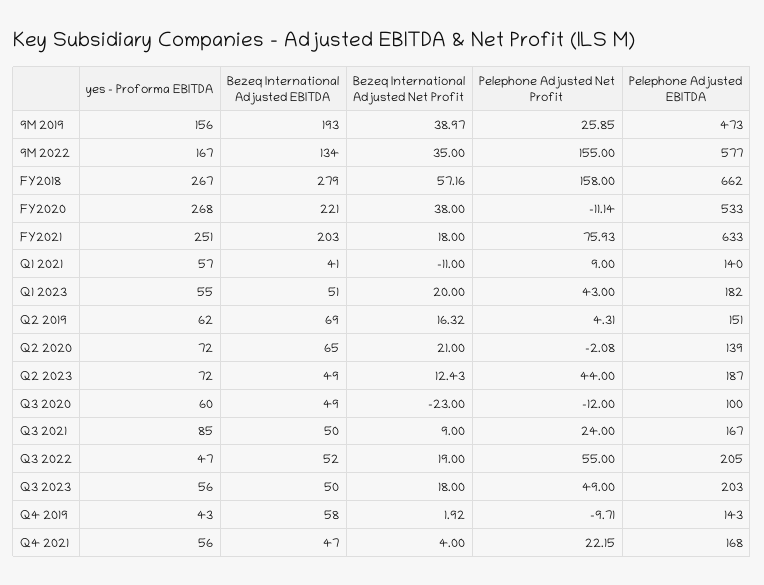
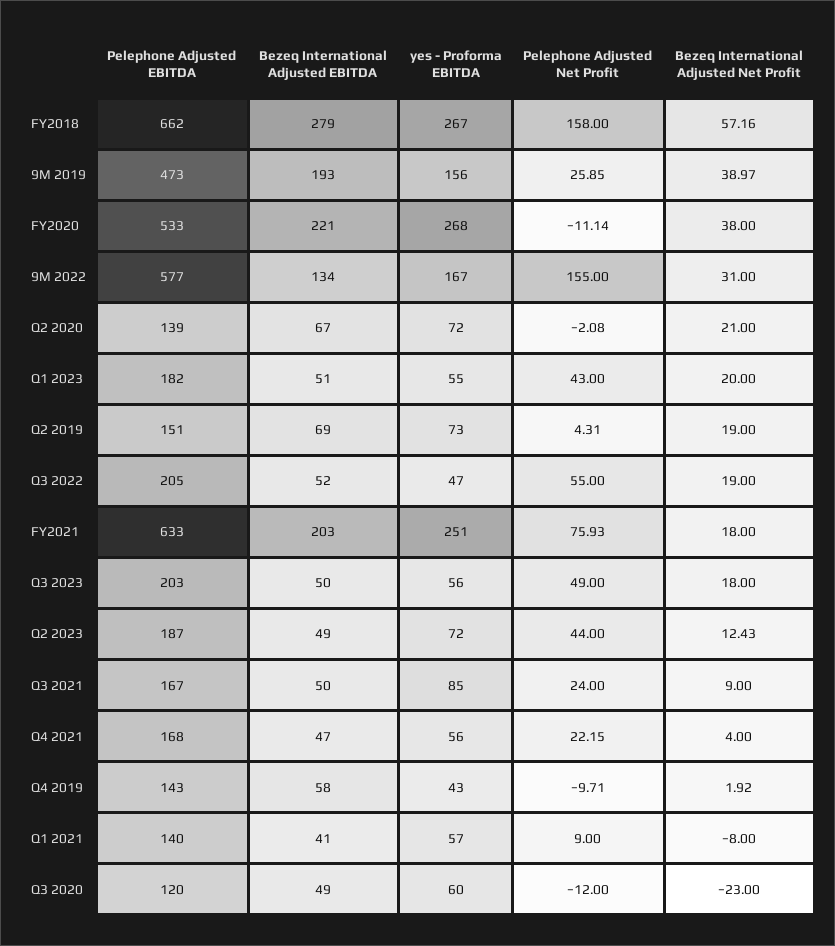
Bezeq International Adjusted Net Profit, 9M 2022: 35 -> 31
Bezeq International Adjusted Net Profit, Q1 2021: -11 -> -8
yes - Proforma EBITDA, Q2 2019: 62 -> 73
Bezeq International Adjusted Net Profit, Q2 2019: 16.32 -> 19
Bezeq International Adjusted EBITDA, Q2 2020: 65 -> 67
Pelephone Adjusted EBITDA, Q3 2020: 100 -> 120

